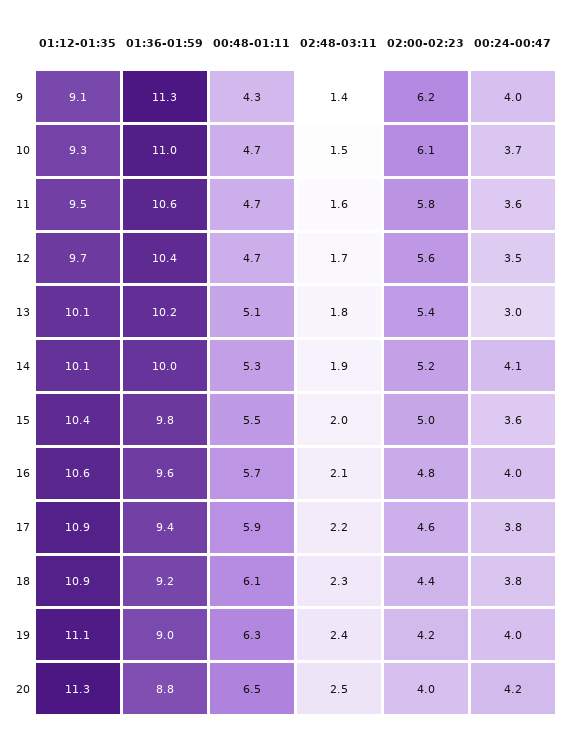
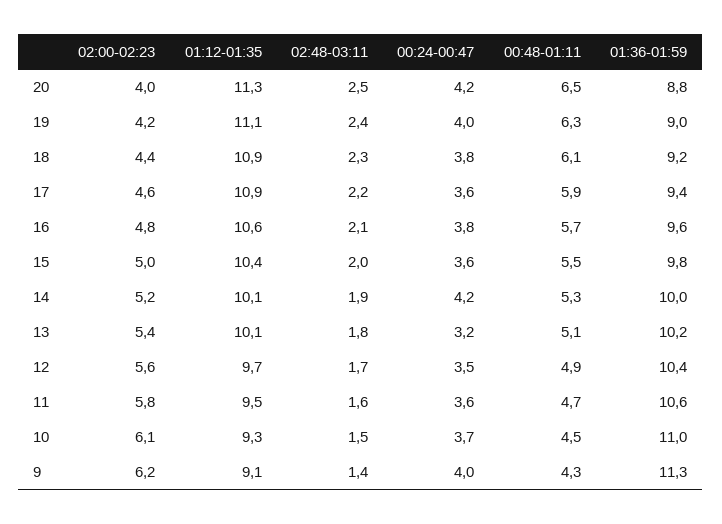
00:48-01:11, 10: 4.7 -> 4.5
00:48-01:11, 12: 4.7 -> 4.9
00:24-00:47, 13: 3 -> 3.2
00:24-00:47, 14: 4.1 -> 4.2
00:24-00:47, 16: 4 -> 3.8
00:24-00:47, 17: 3.8 -> 3.6

